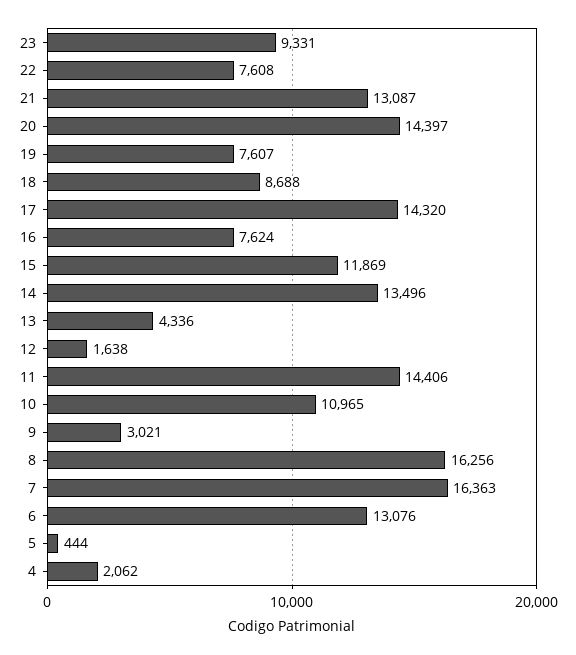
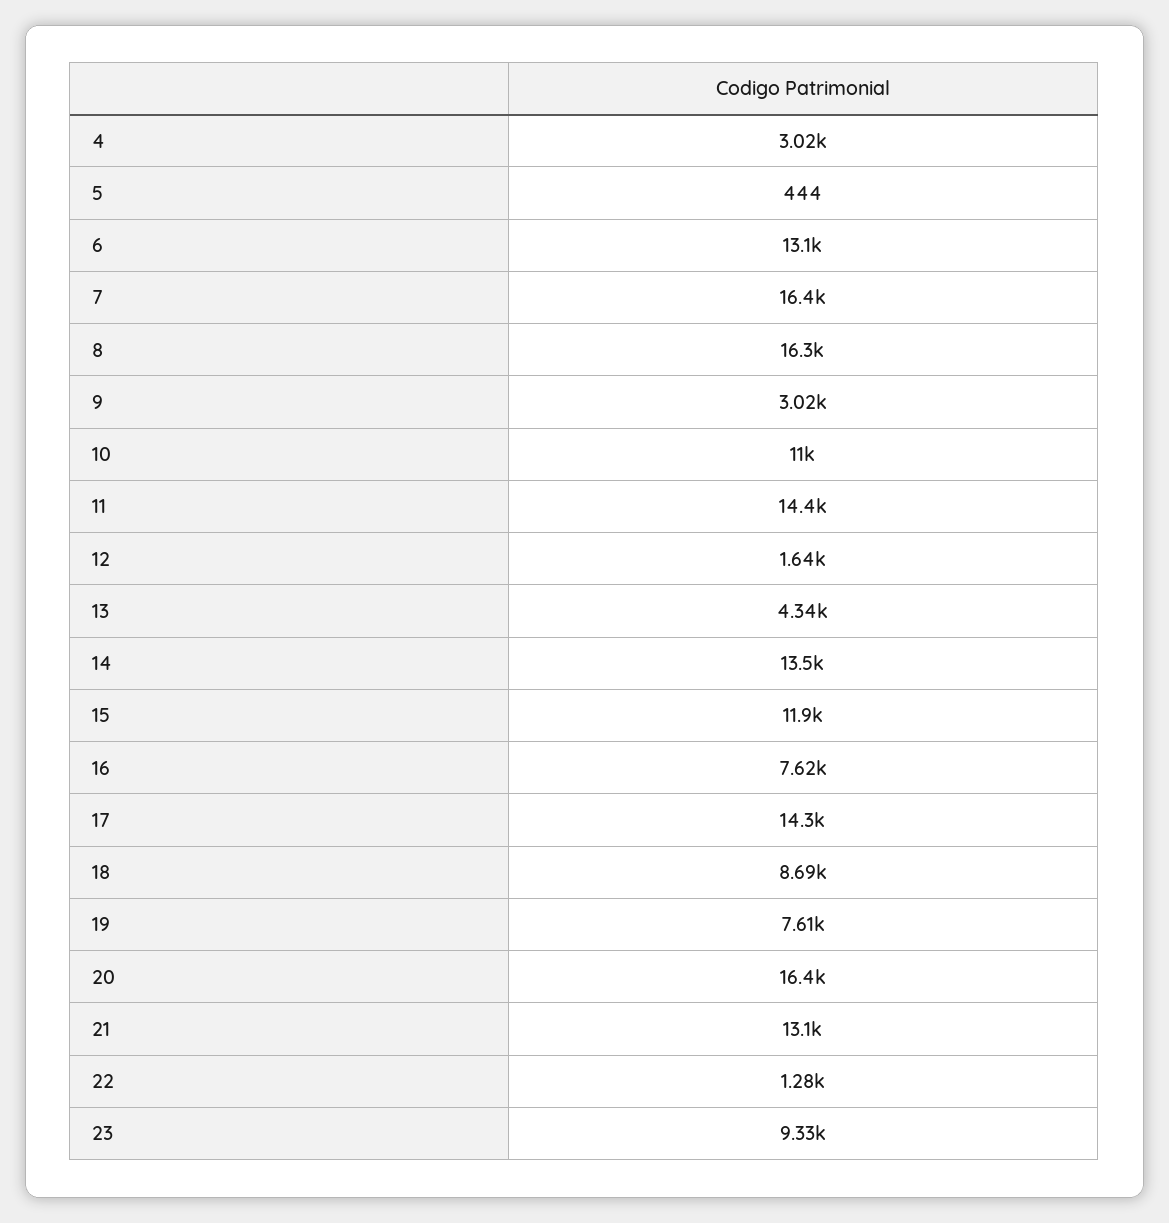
22: 7608 -> 1280
20: 14397 -> 16400
4: 2062 -> 3020

